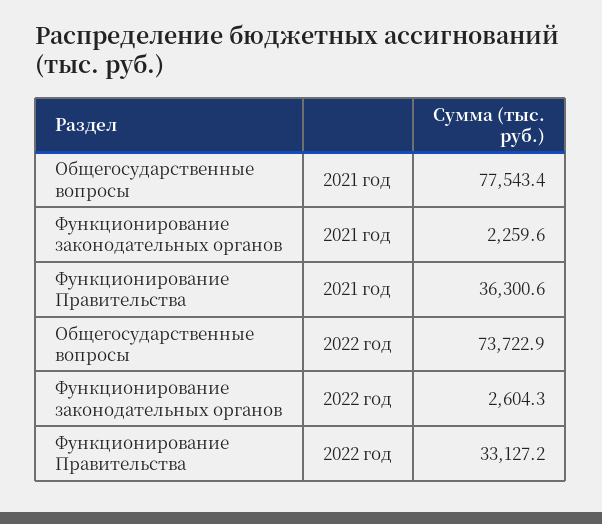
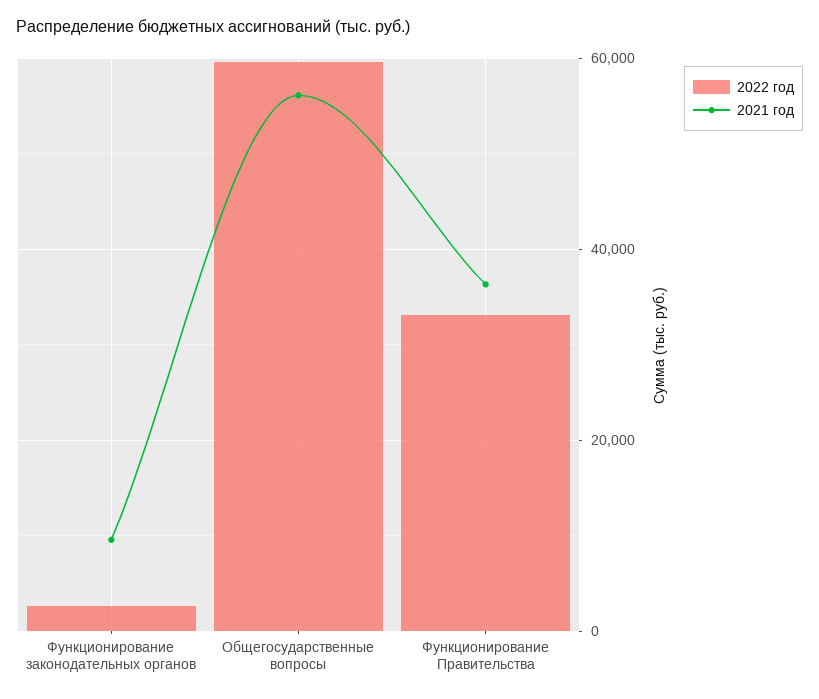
2021 год, Общегосударственные вопросы: 77543.4 -> 56000
2021 год, Функционирование законодательных органов: 2259.6 -> 10000
2022 год, Общегосударственные вопросы: 73722.9 -> 60000

